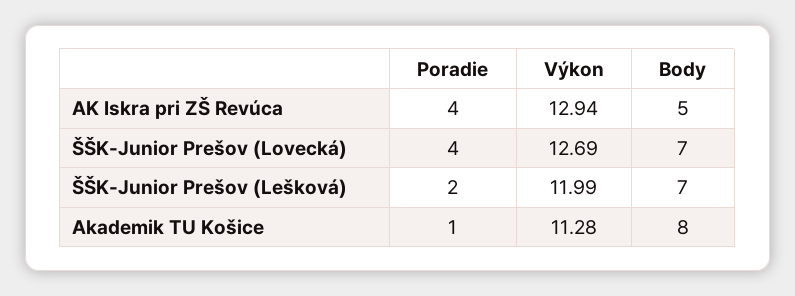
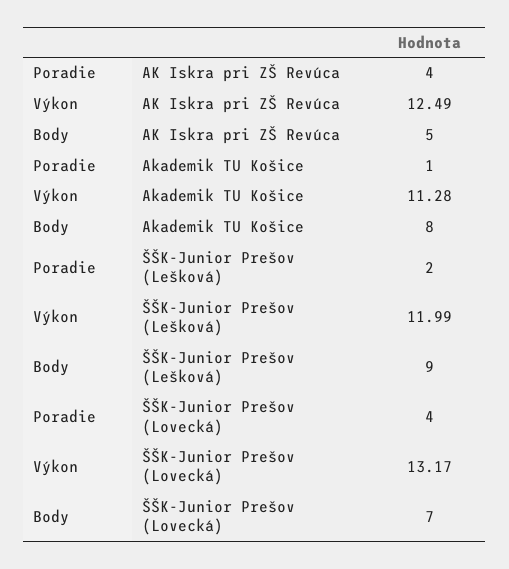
Výkon, AK Iskra pri ZŠ Revúca: 12.94 -> 12.49
Výkon, ŠŠK-Junior Prešov (Lovecká): 12.69 -> 13.17
Body, ŠŠK-Junior Prešov (Lešková): 7 -> 9

